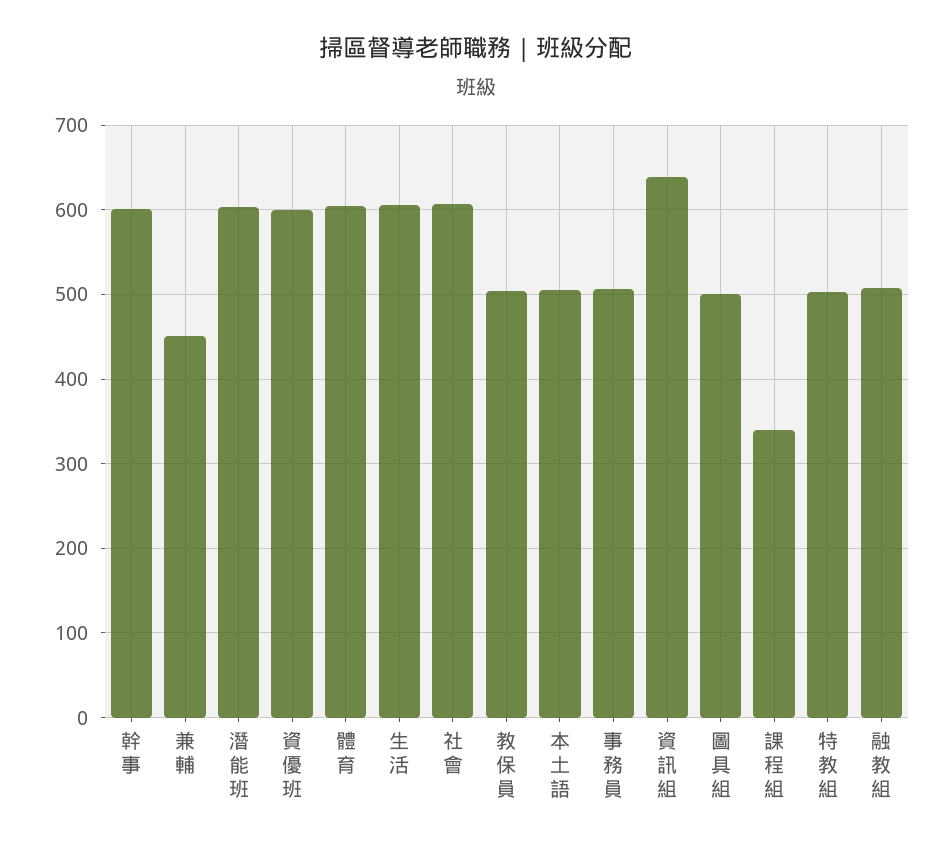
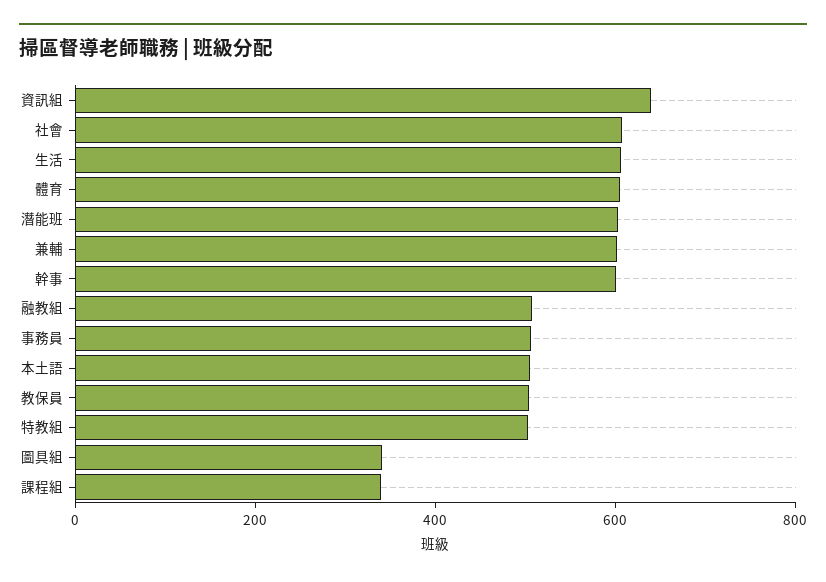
兼輔: 450 -> 600
資優班: 600 -> none
圖具組: 500 -> 350

